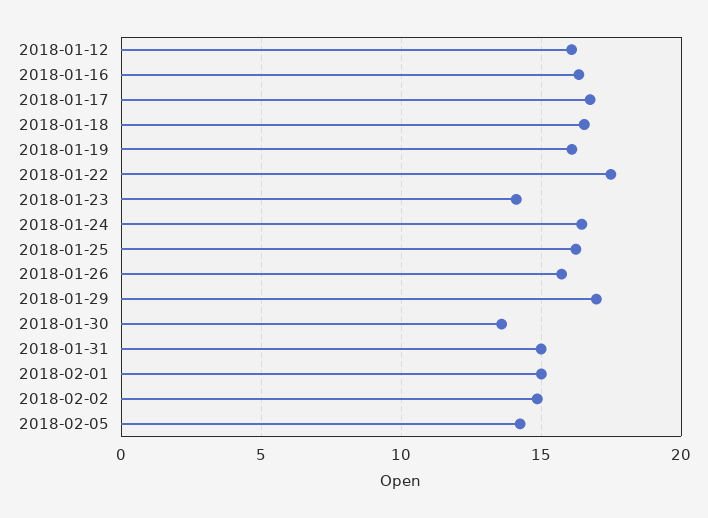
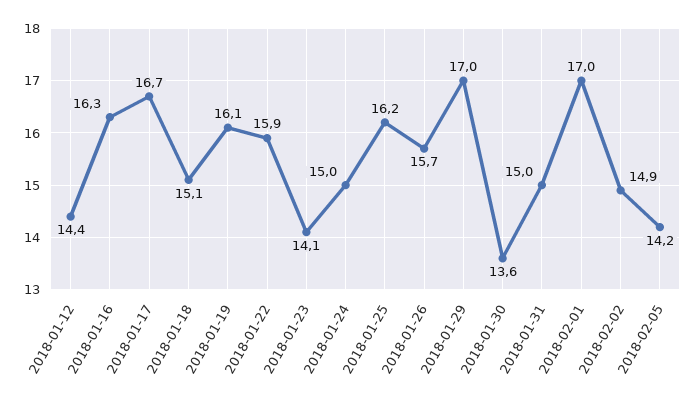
2018-01-12: 16 -> 14.4
2018-01-18: 16.5 -> 15.1
2018-01-22: 17.5 -> 15.9
2018-01-24: 16.5 -> 15
2018-02-01: 15 -> 17

